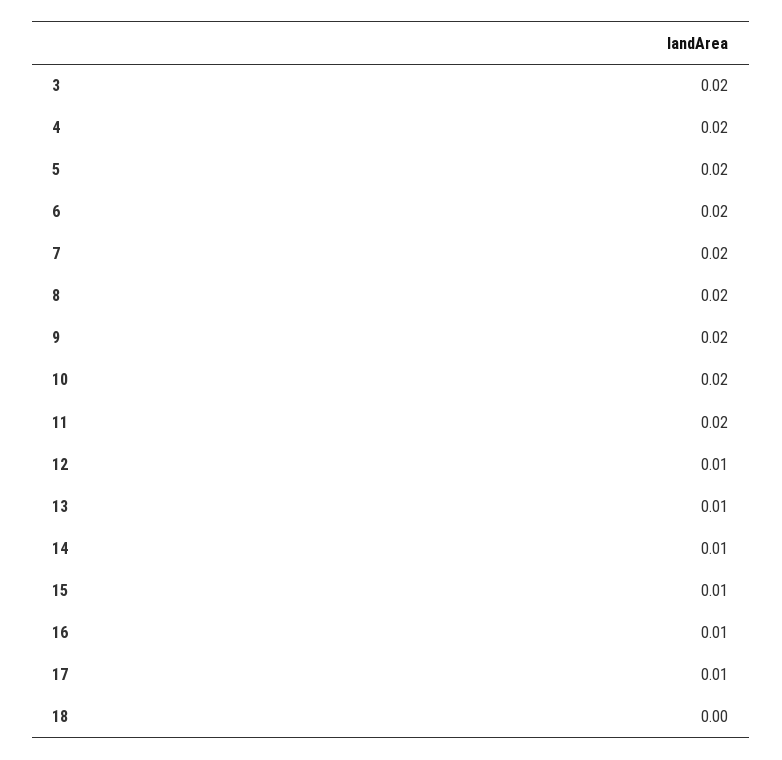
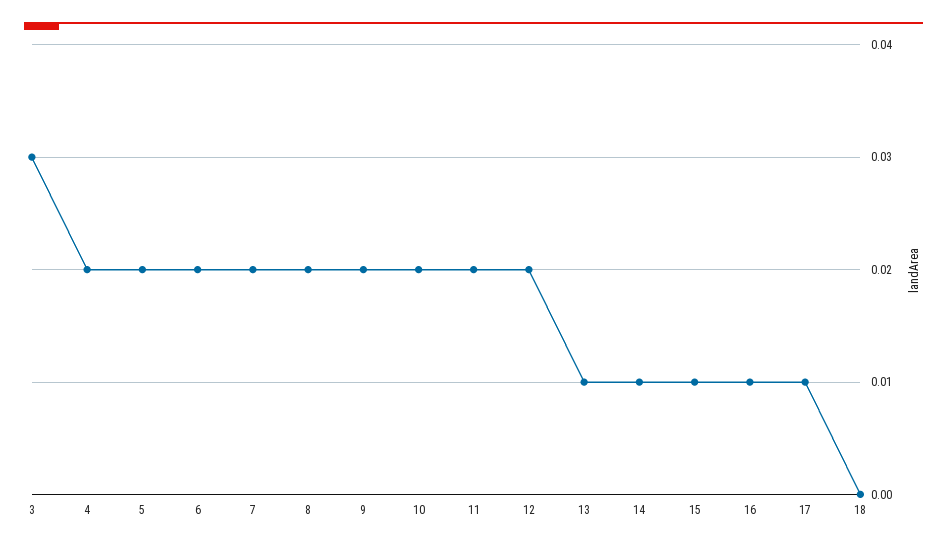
3: 0.02 -> 0.03
12: 0.01 -> 0.02

